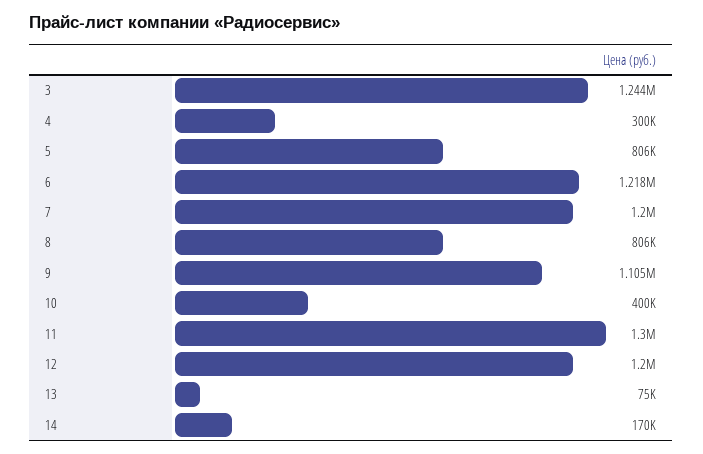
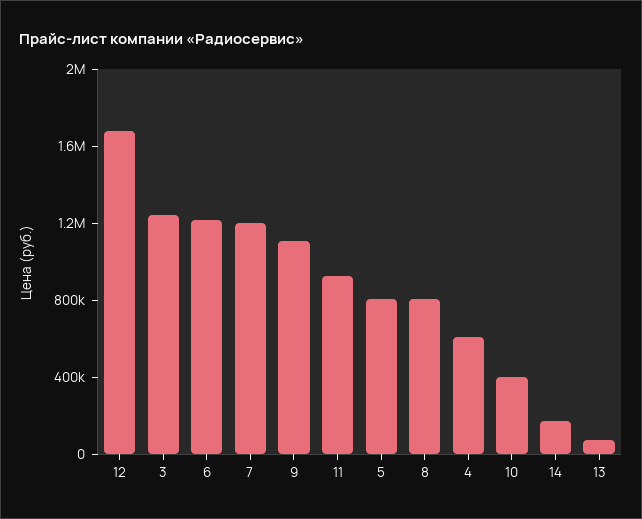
4: 300000 -> 600000
11: 1300000 -> 900000
12: 1200000 -> 1700000

